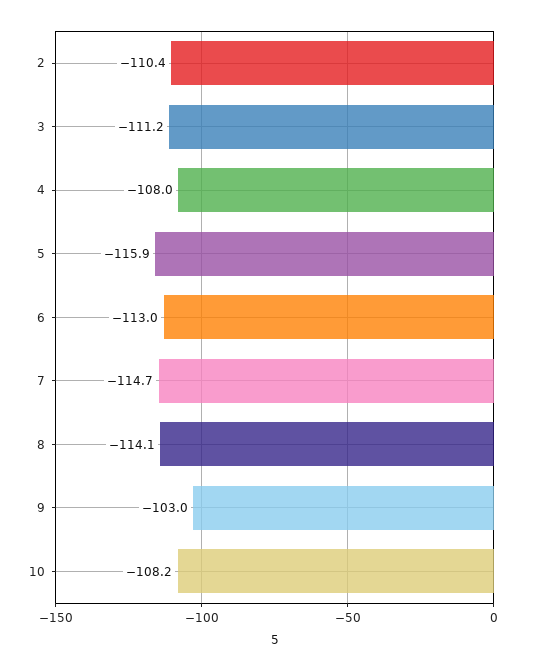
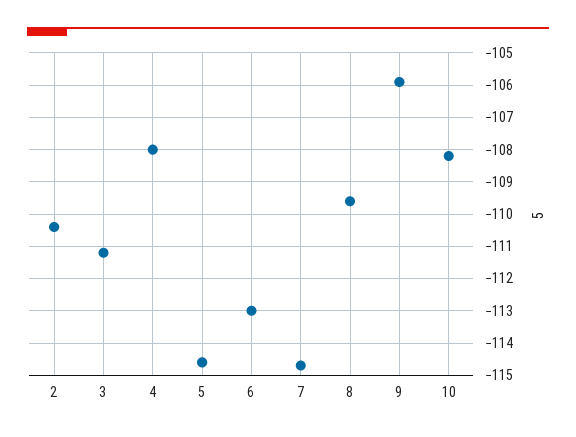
5: -115.9 -> -114.5
8: -114.1 -> -109.5
9: -103 -> -106

